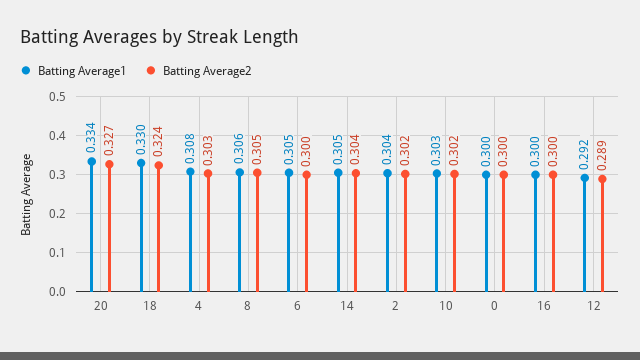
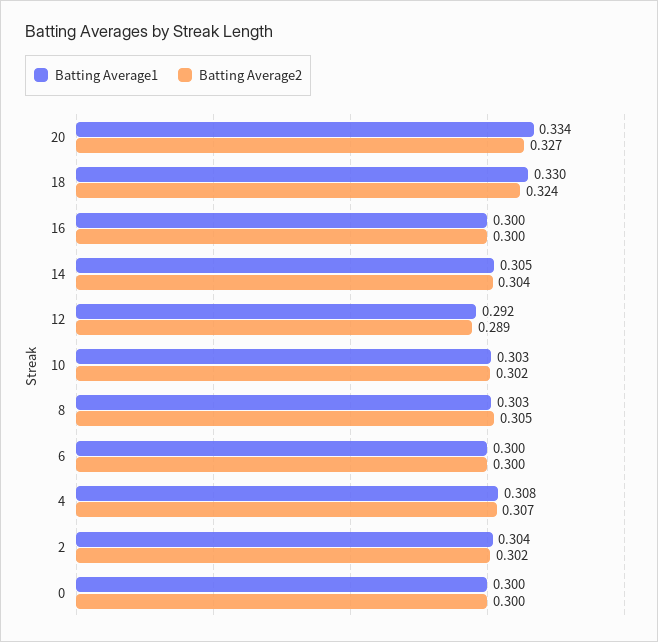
Batting Average2, 4: 0.303 -> 0.307
Batting Average1, 8: 0.306 -> 0.303
Batting Average1, 6: 0.305 -> 0.3

